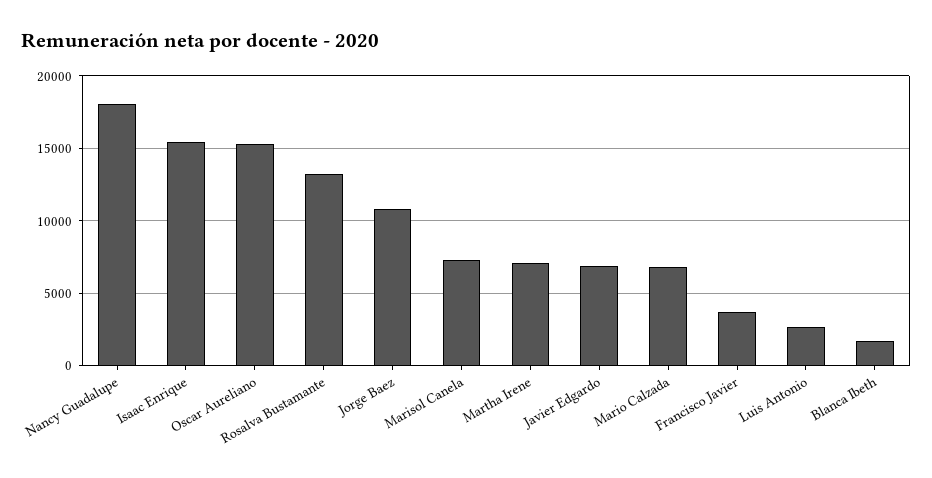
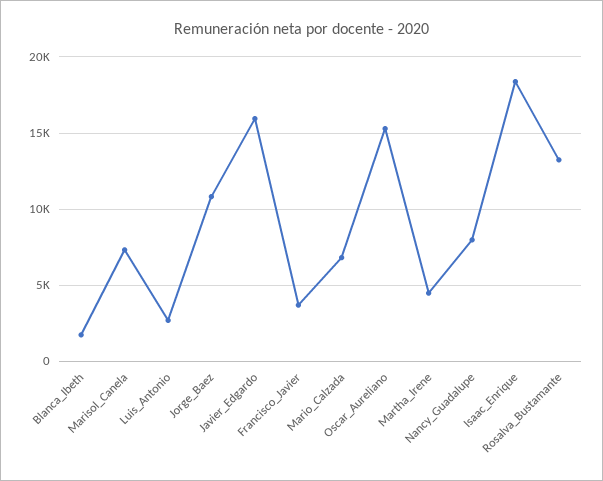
Nancy Guadalupe: 18000 -> 8000
Isaac Enrique: 15500 -> 18500
Martha Irene: 7000 -> 4500
Javier Edgardo: 7000 -> 16000

